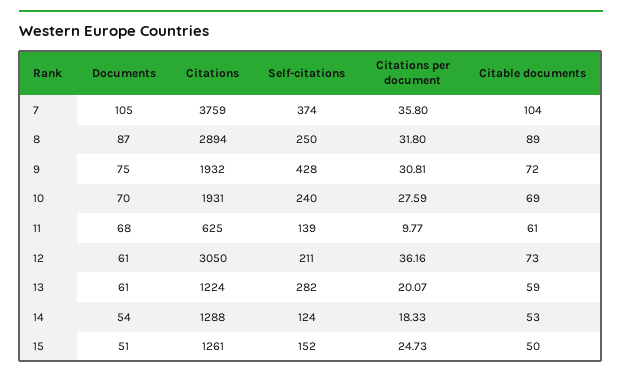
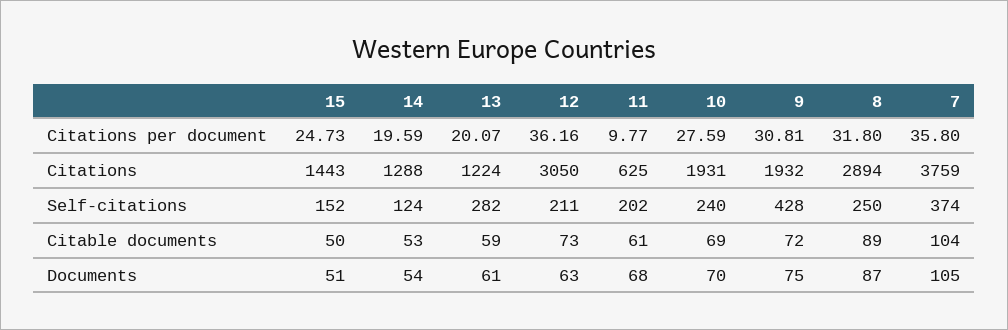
Self-citations, 11: 139 -> 202
Documents, 12: 61 -> 63
Citations per document, 14: 18.33 -> 19.59
Citations, 15: 1261 -> 1443

